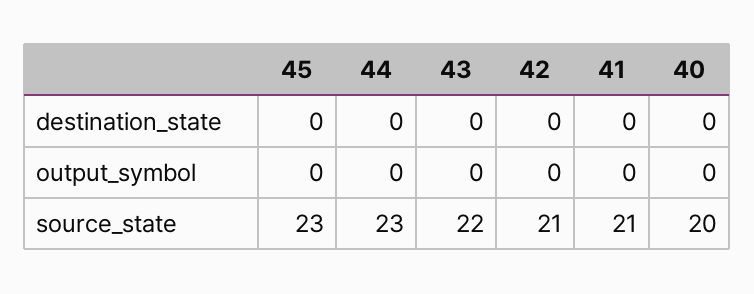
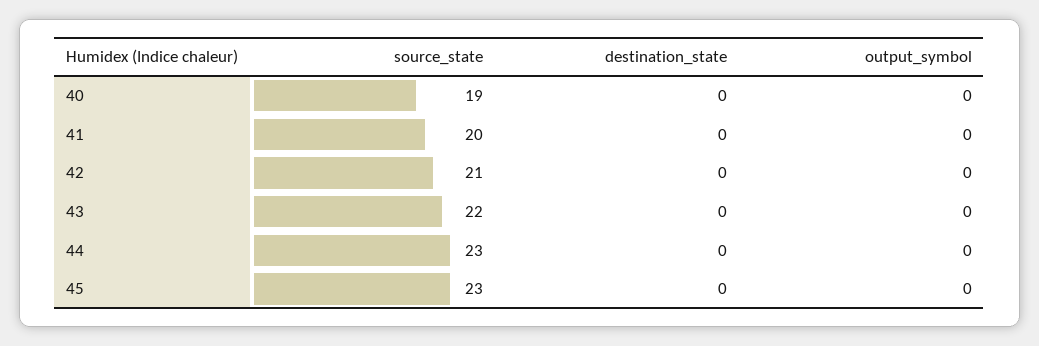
41, source_state: 21 -> 20
40, source_state: 20 -> 19

